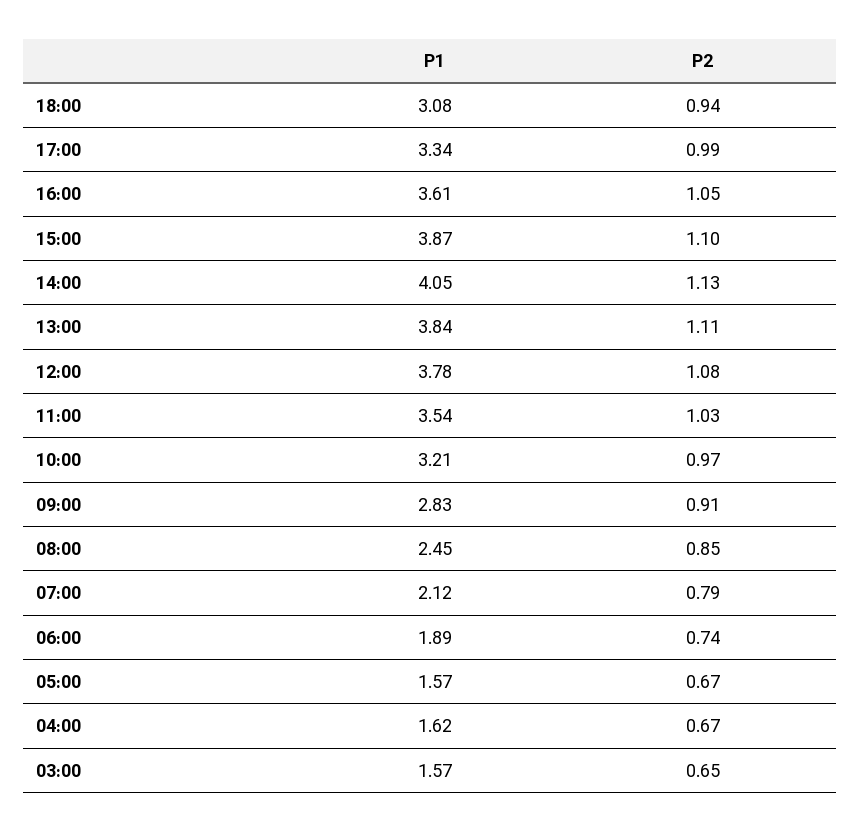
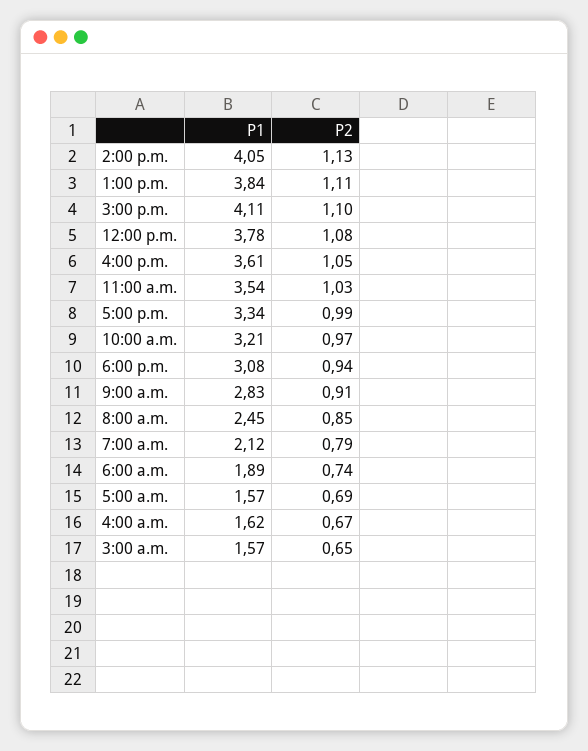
P1, 15:00: 3.87 -> 4.11
P2, 05:00: 0.67 -> 0.69

